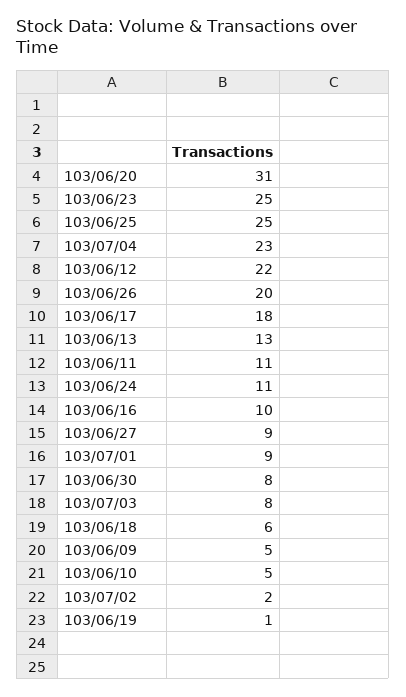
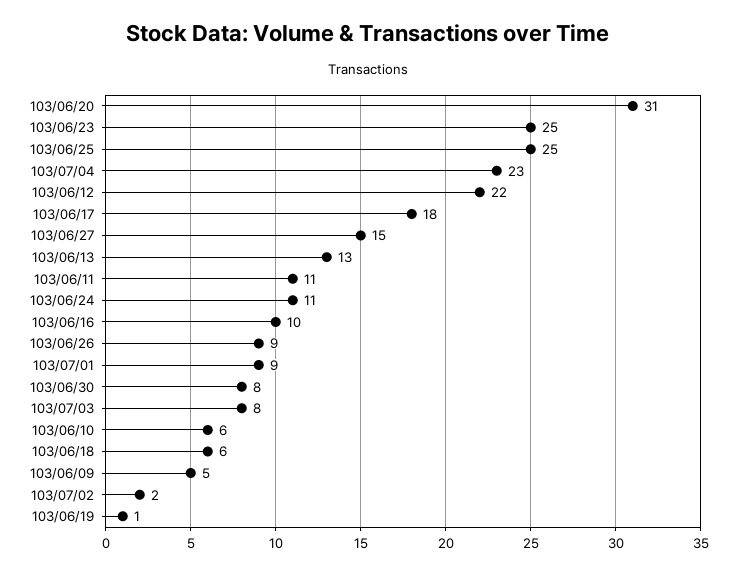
103/06/26: 20 -> 9
103/06/27: 9 -> 15
103/06/10: 5 -> 6

